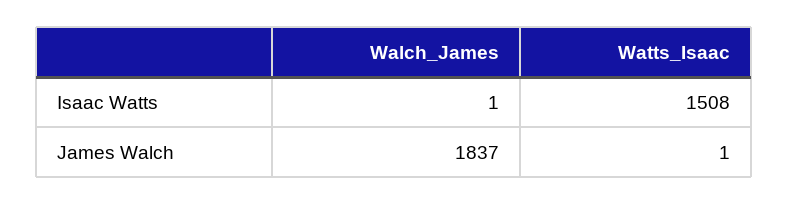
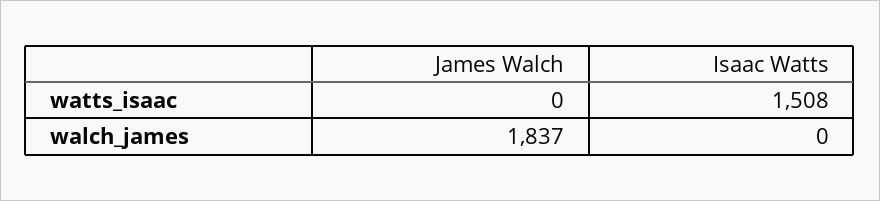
Walch_James, Isaac Watts: 1 -> 0
Watts_Isaac, James Walch: 1 -> 0

